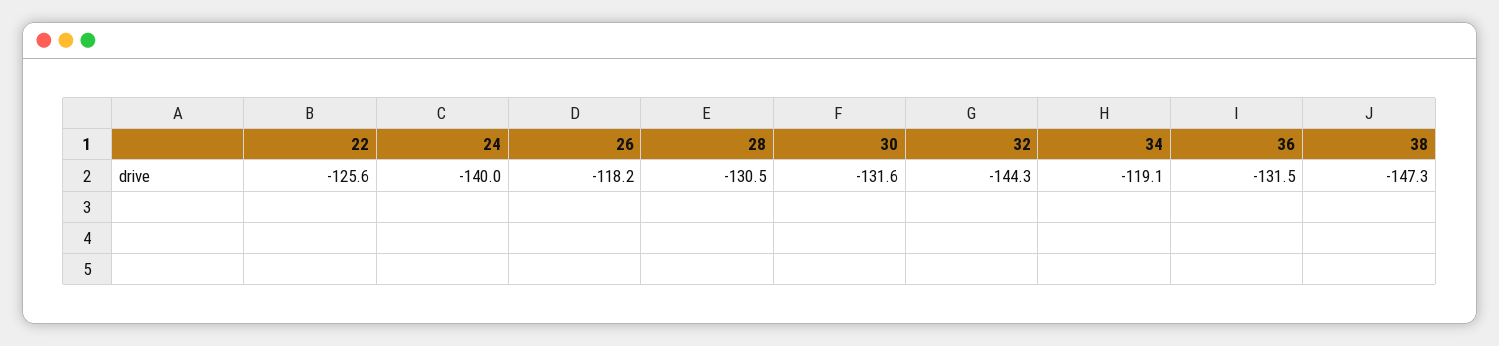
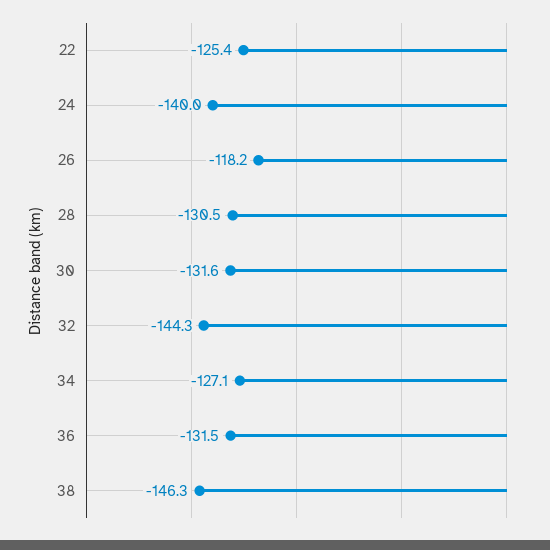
22: -125.6 -> -125.4
34: -119.1 -> -127.1
38: -147.3 -> -146.3

